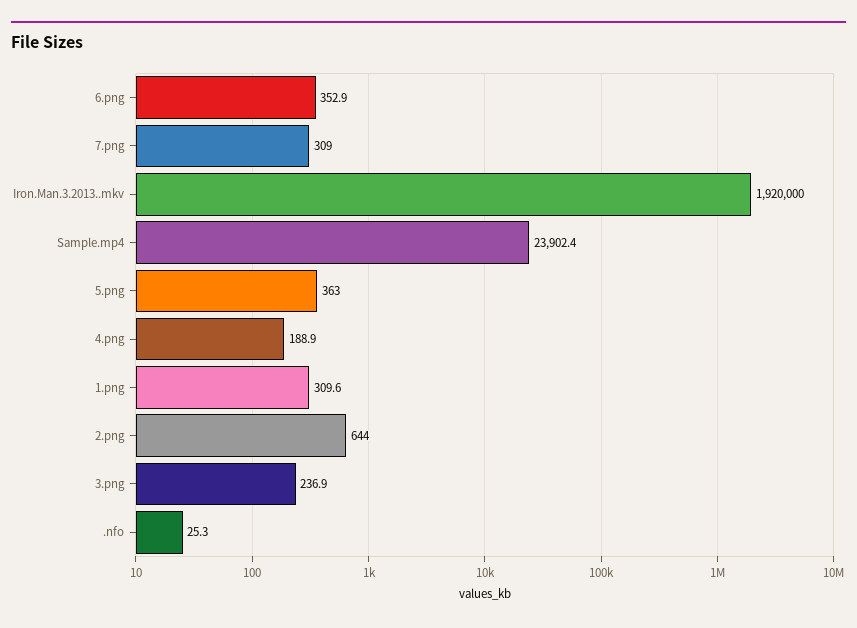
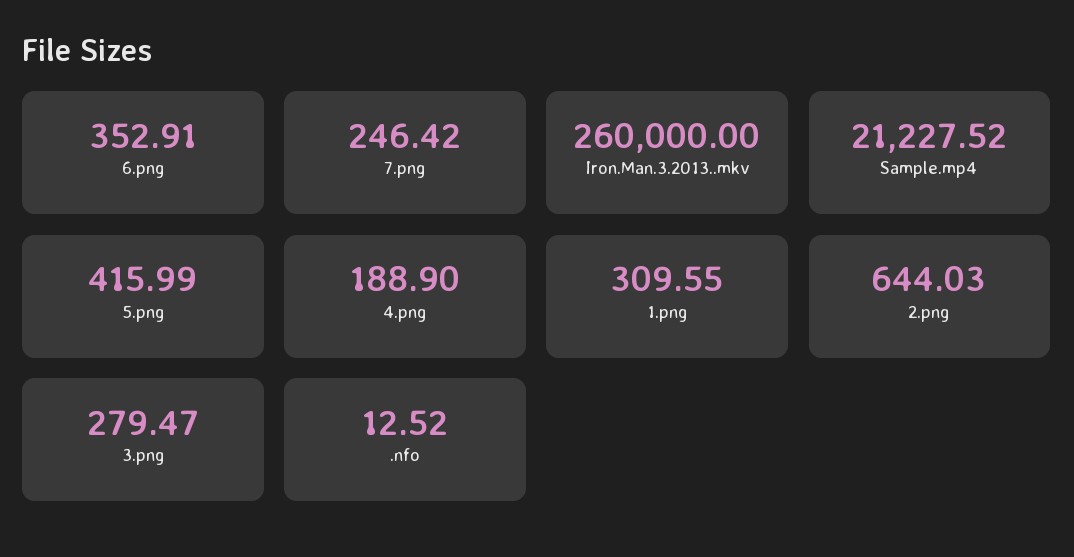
7.png: 309 -> 246.42
Iron.Man.3.2013..mkv: 1920000 -> 260000
Sample.mp4: 23902.4 -> 21227.52
5.png: 363 -> 415.99
3.png: 236.9 -> 279.47
.nfo: 25.3 -> 12.52

